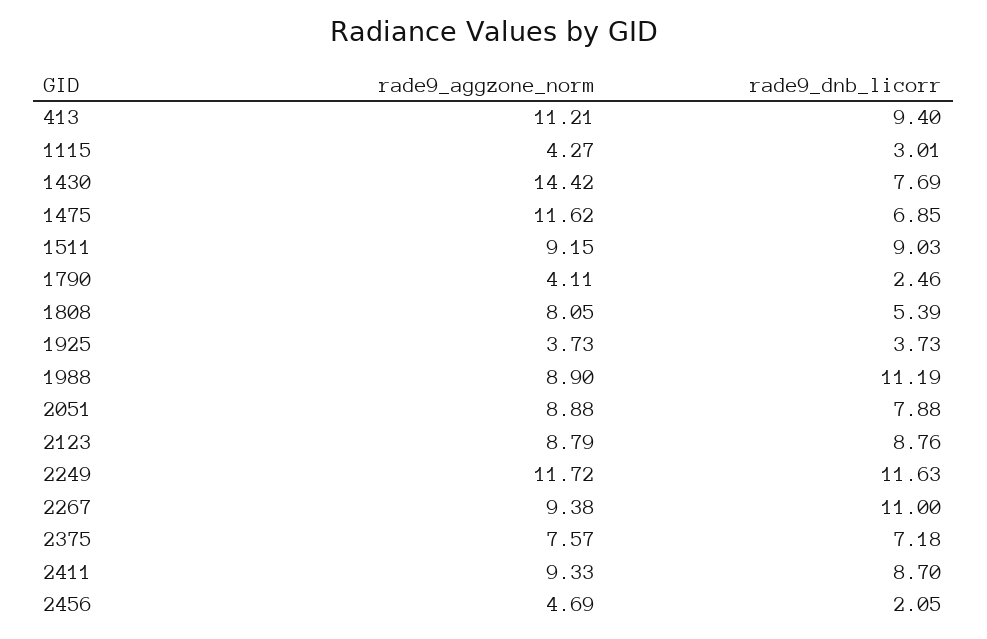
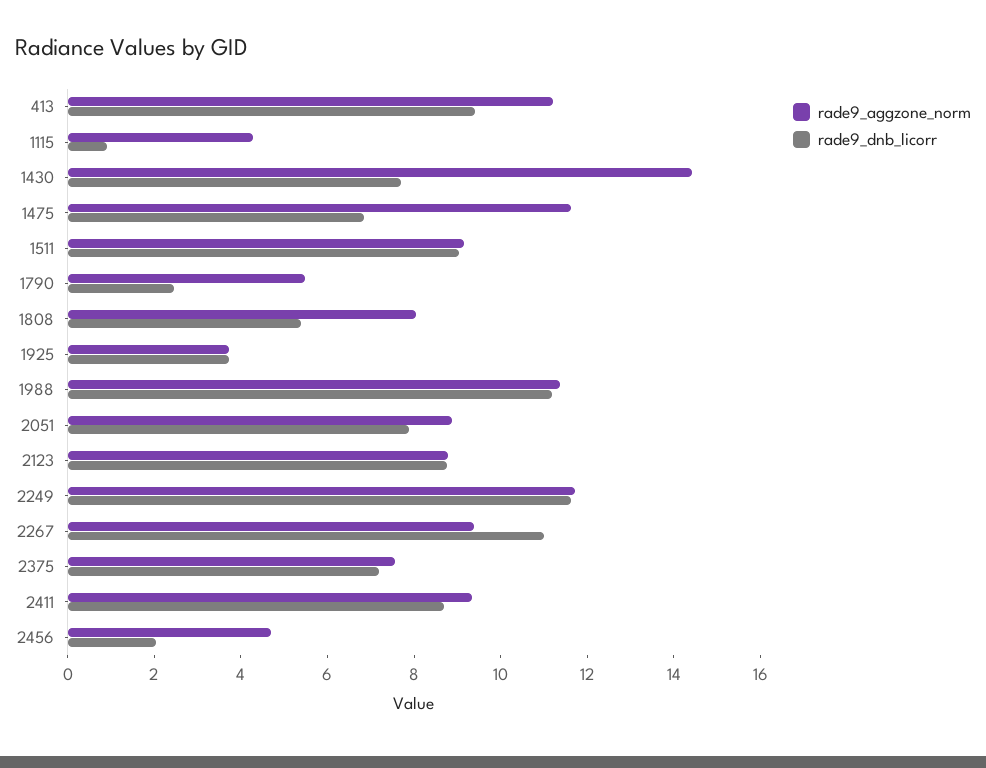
rade9_dnb_licorr, 1115: 3.01 -> 1
rade9_aggzone_norm, 1790: 4.11 -> 5.5
rade9_aggzone_norm, 1988: 8.9 -> 11.5

